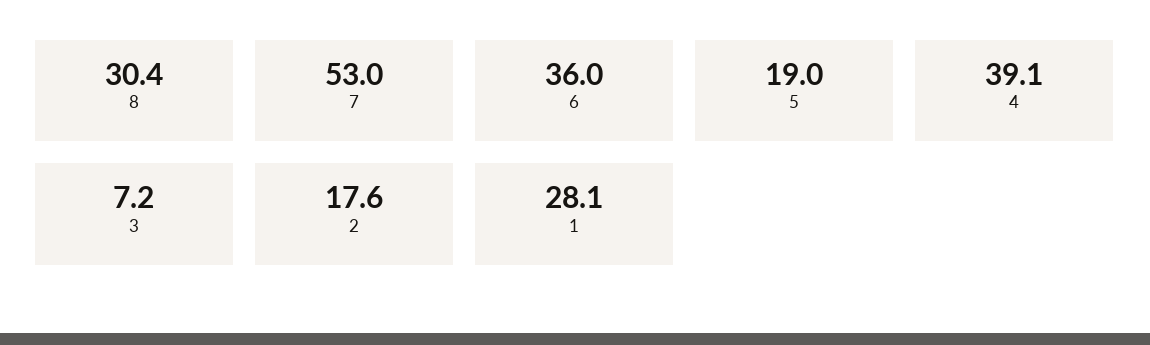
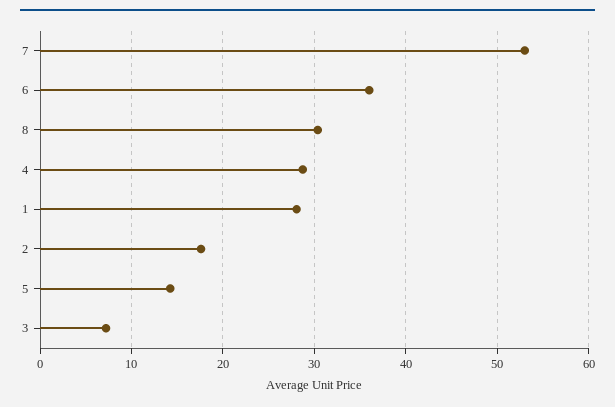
5: 19 -> 14
4: 39.1 -> 29

